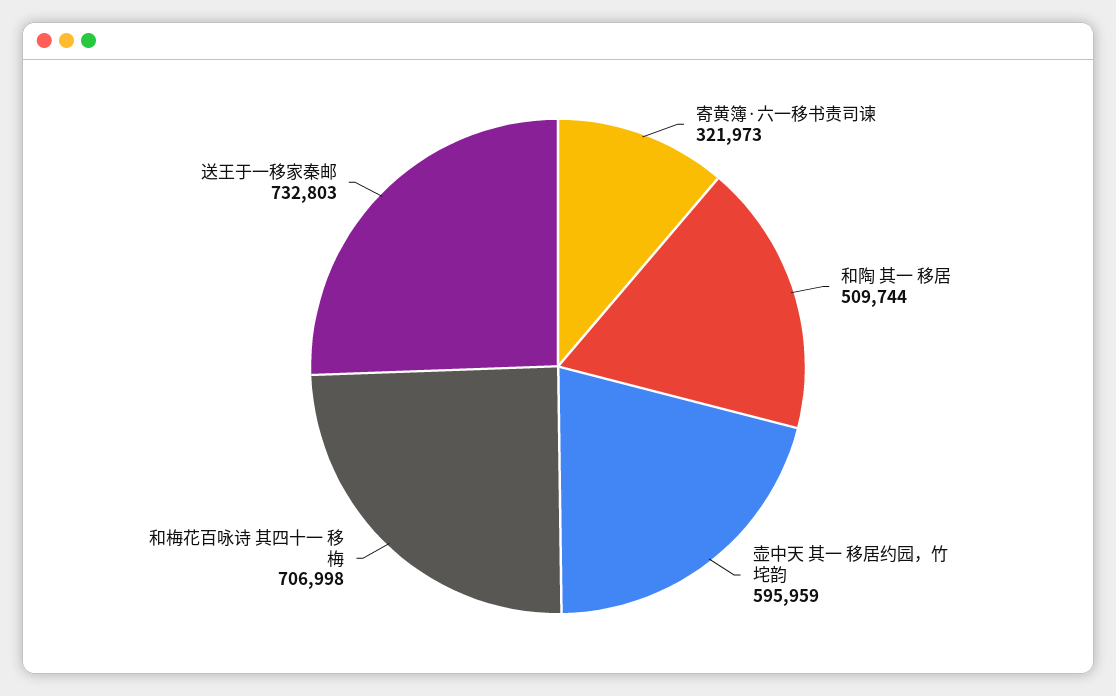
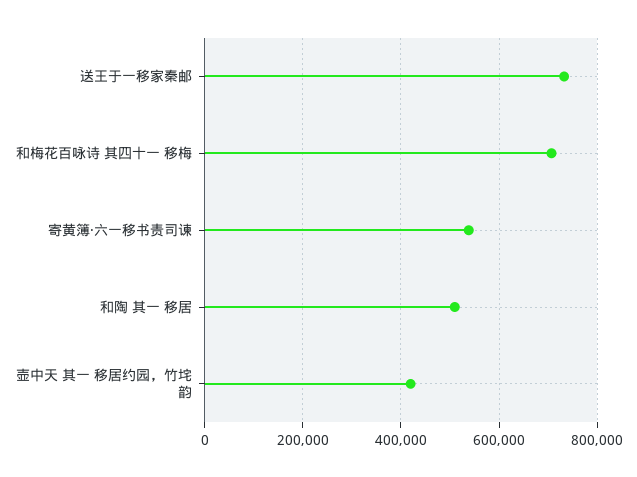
寄黄簿·六一移书责司谏: 321973 -> 540000
壶中天 其一 移居约园，竹垞韵: 595959 -> 420000

